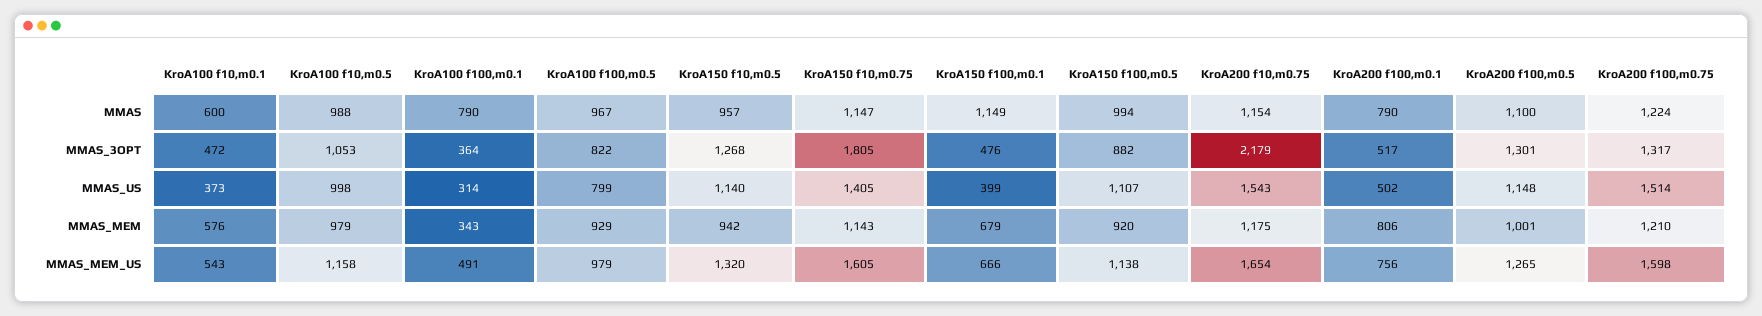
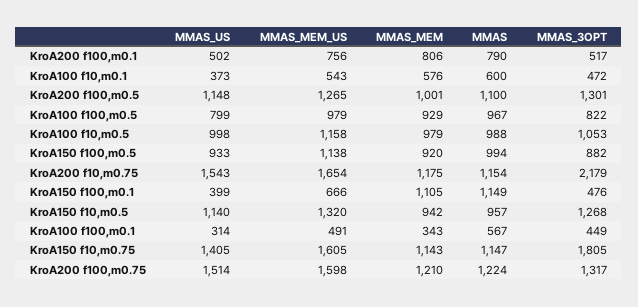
KroA100 f100,m0.1, MMAS: 790 -> 567
KroA100 f100,m0.1, MMAS_3OPT: 364 -> 449
KroA150 f100,m0.5, MMAS_US: 1107 -> 933
KroA150 f100,m0.1, MMAS_MEM: 679 -> 1105

